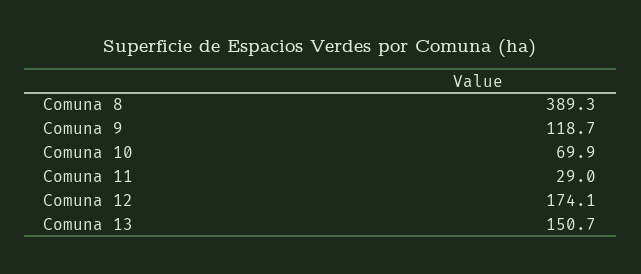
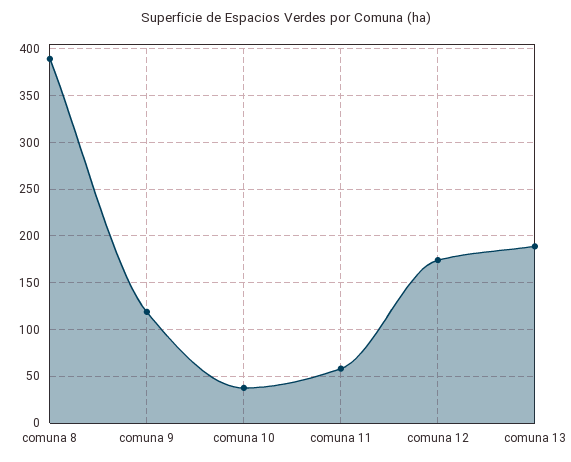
Comuna 10: 69.9 -> 40
Comuna 11: 29 -> 60
Comuna 13: 150.7 -> 190

